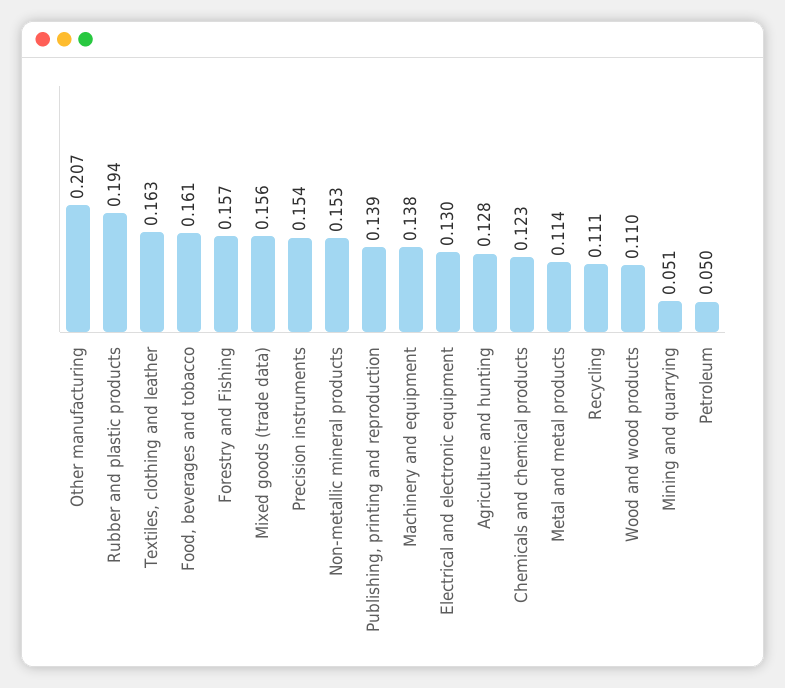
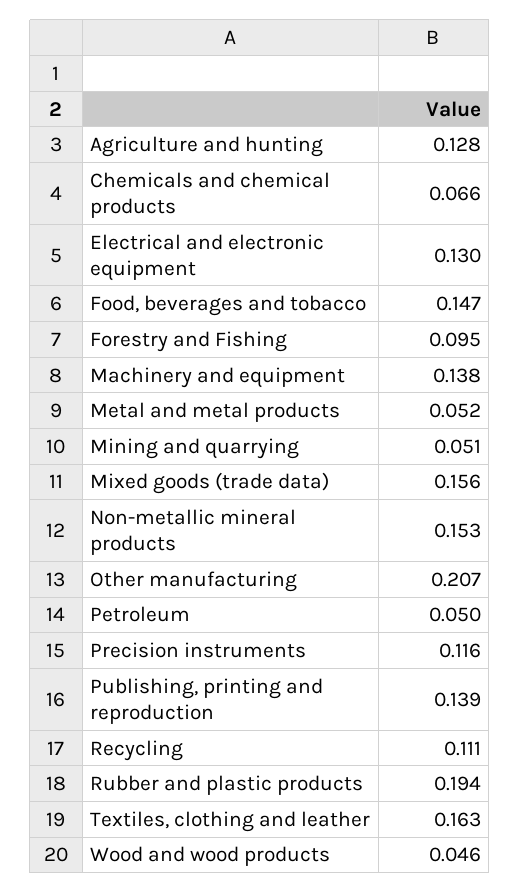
Food, beverages and tobacco: 0.161 -> 0.147
Forestry and Fishing: 0.157 -> 0.095
Precision instruments: 0.154 -> 0.116
Chemicals and chemical products: 0.123 -> 0.066
Metal and metal products: 0.114 -> 0.052
Wood and wood products: 0.11 -> 0.046

